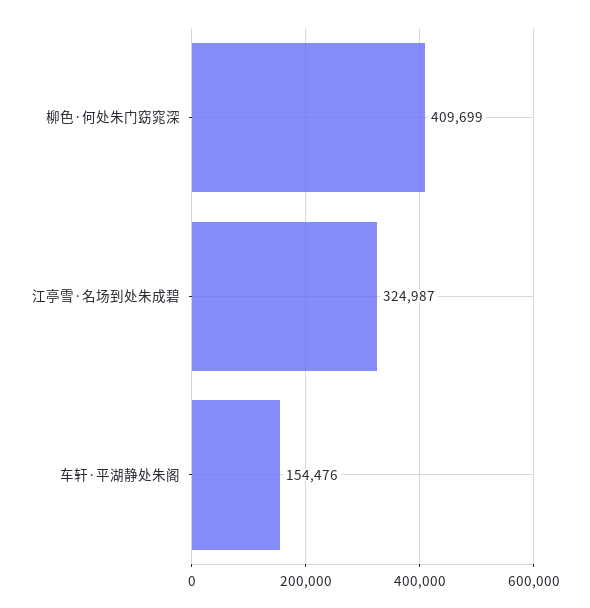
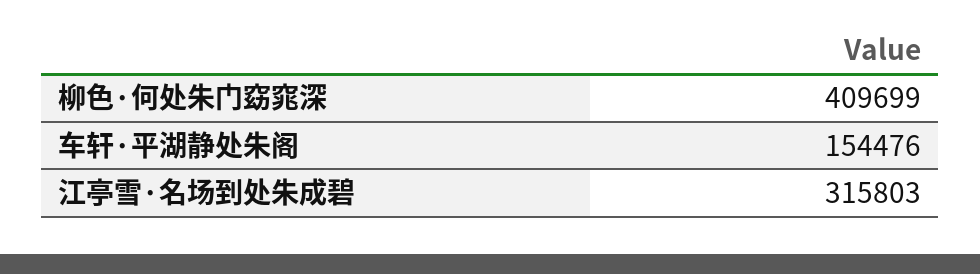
江亭雪·名场到处朱成碧: 324987 -> 315803

